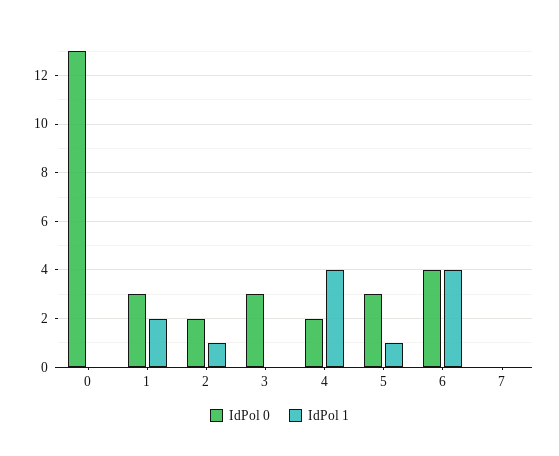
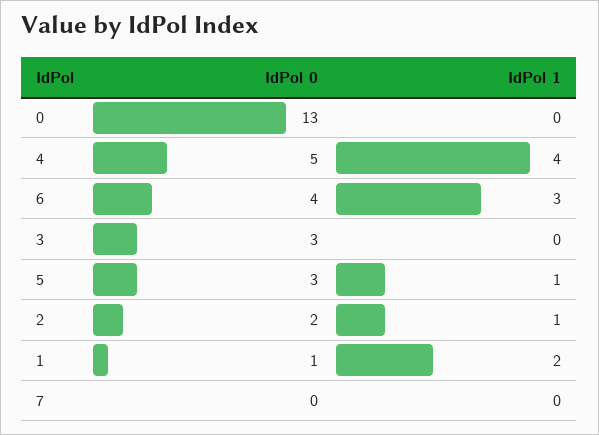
IdPol 0, 1: 3 -> 1
IdPol 0, 4: 2 -> 5
IdPol 1, 6: 4 -> 3

